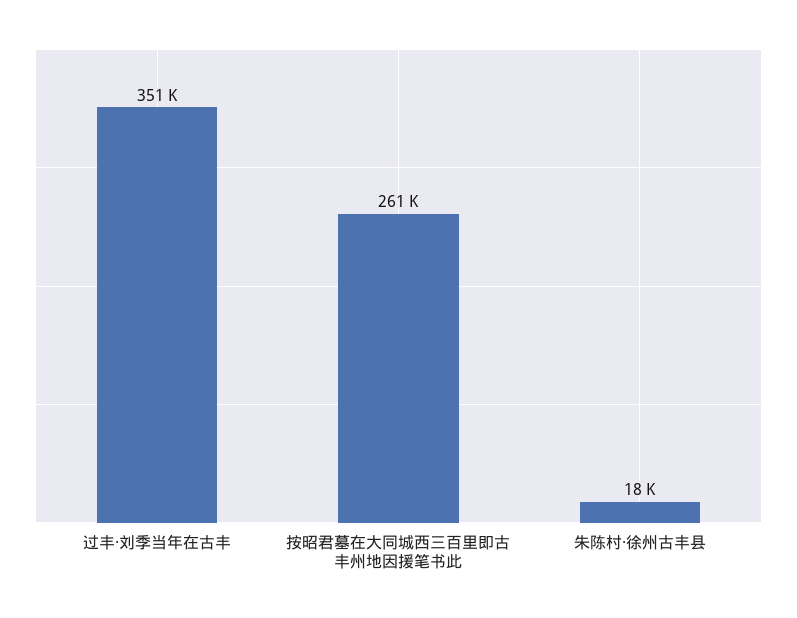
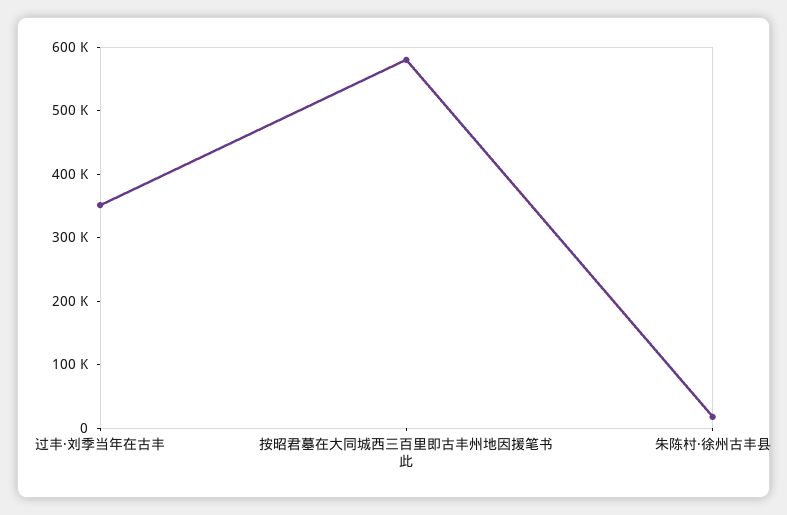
按昭君墓在大同城西三百里即古丰州地因援笔书此: 261000 -> 580000

